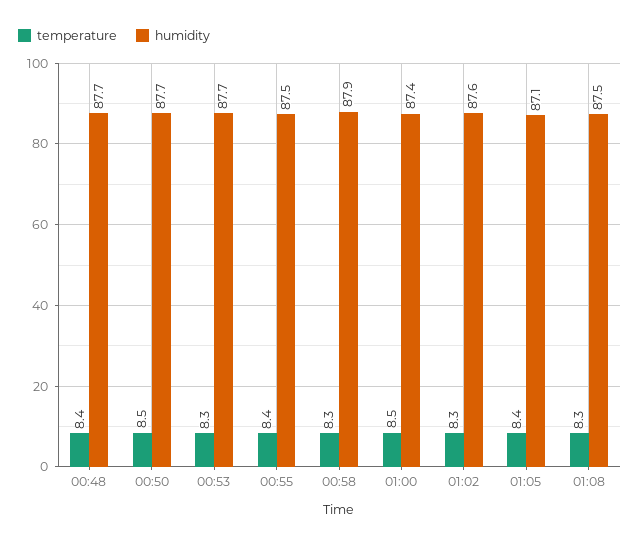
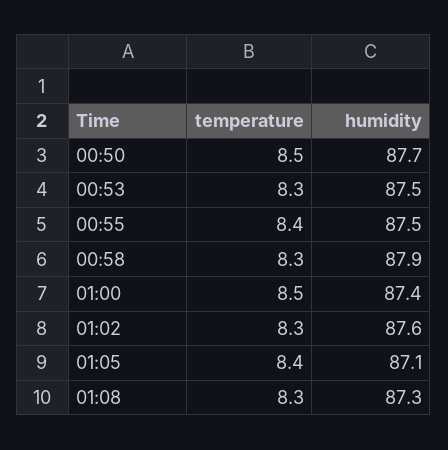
temperature, 00:48: 8.4 -> none
humidity, 00:48: 87.7 -> none
humidity, 00:53: 87.7 -> 87.5
humidity, 01:08: 87.5 -> 87.3

